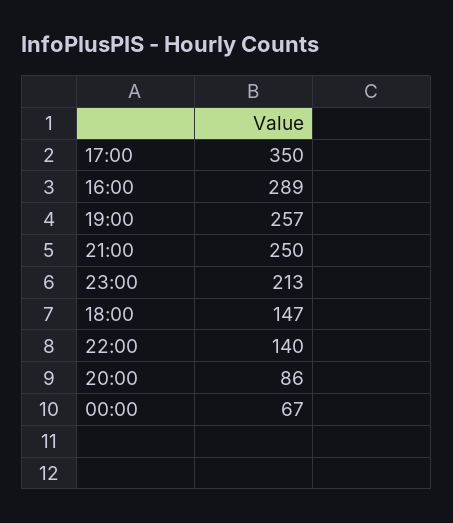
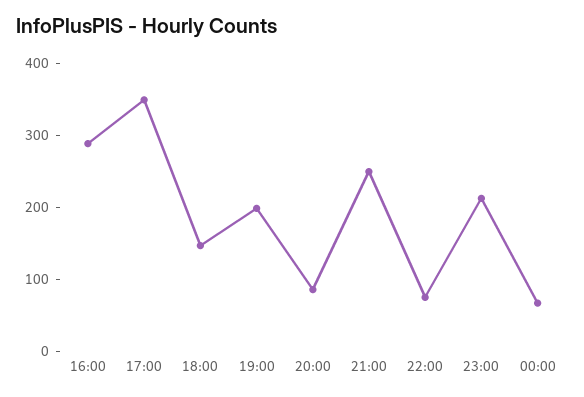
19:00: 257 -> 200
22:00: 140 -> 80

